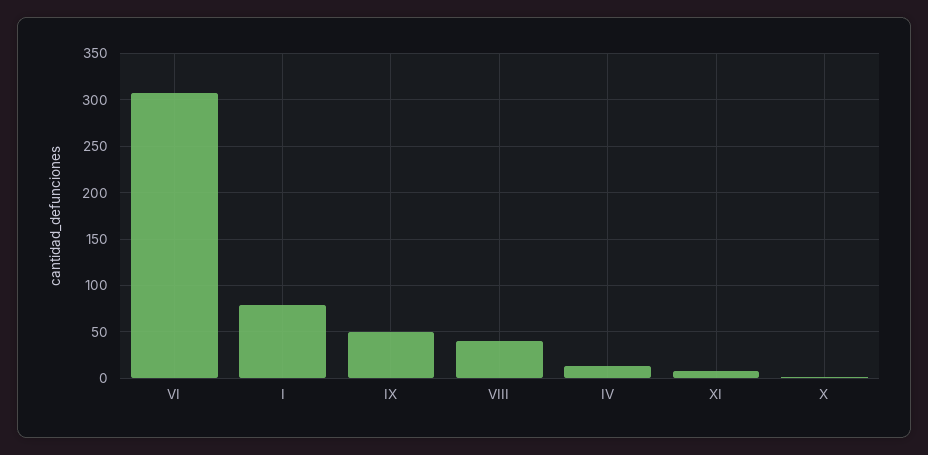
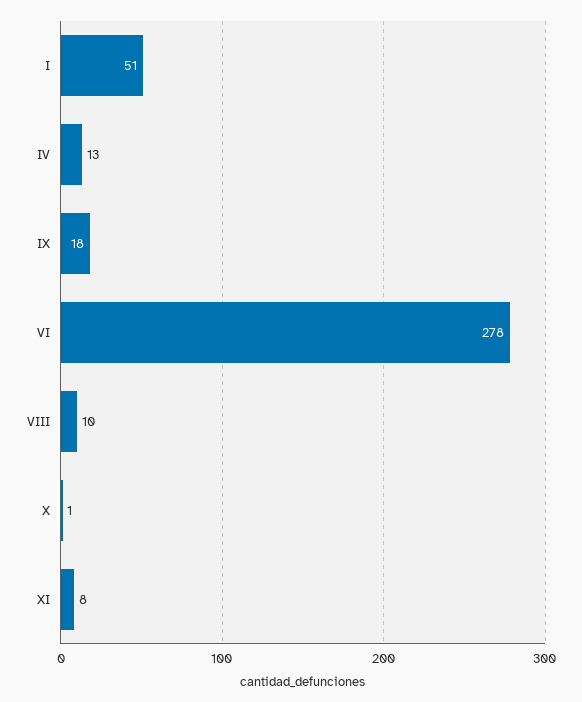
VI: 310 -> 278
I: 80 -> 51
IX: 50 -> 18
VIII: 40 -> 10

